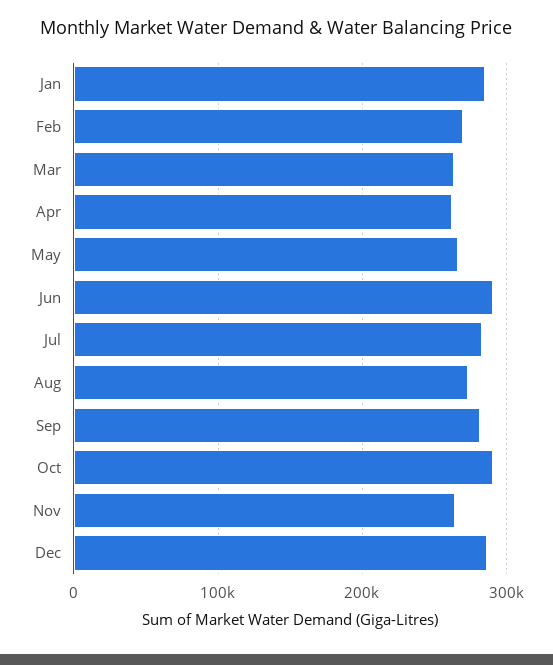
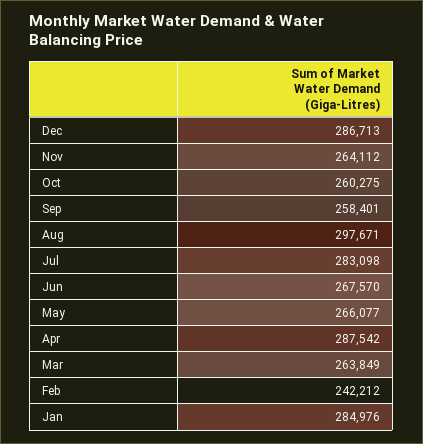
Feb: 270000 -> 242212
Apr: 260000 -> 287542
Jun: 290000 -> 267570
Aug: 270000 -> 297671
Sep: 280000 -> 258401
Oct: 290000 -> 260275

